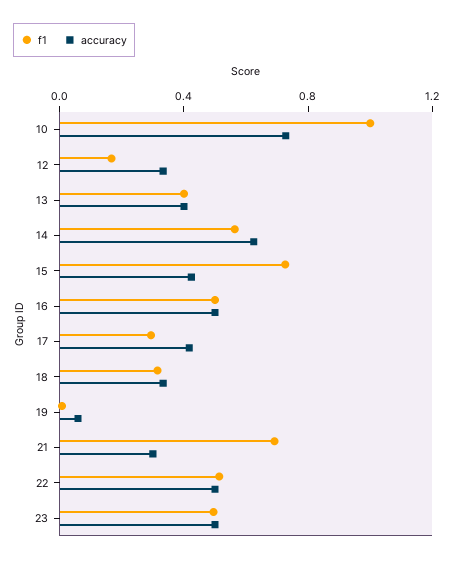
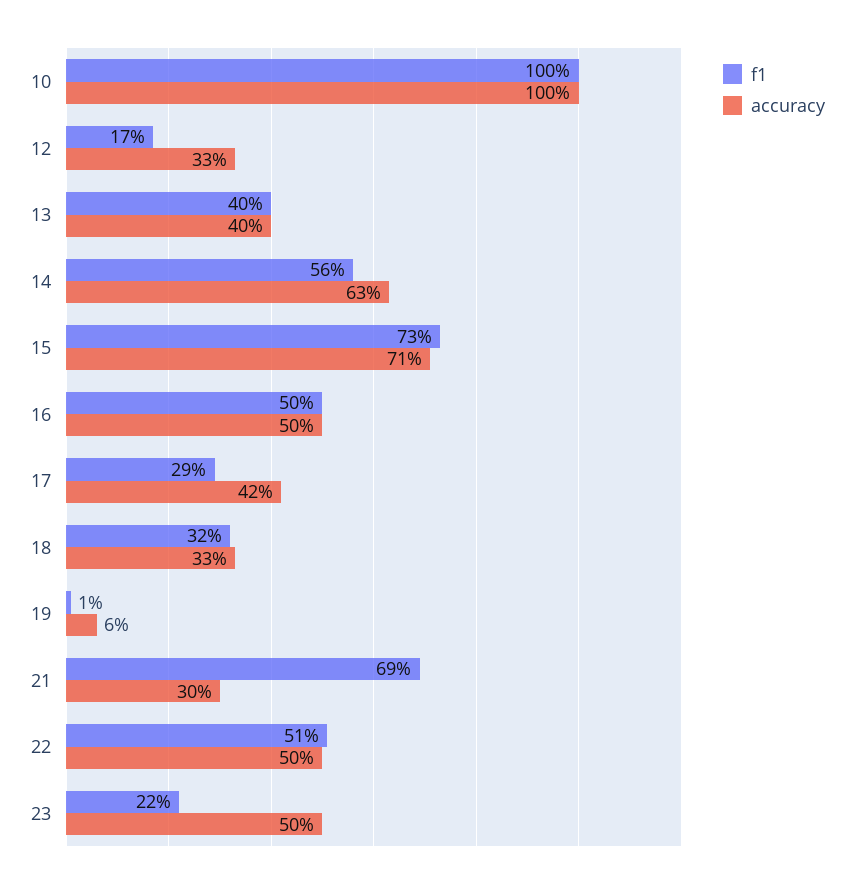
accuracy, 10: 0.7 -> 1
accuracy, 15: 0.4 -> 0.71
f1, 23: 0.5 -> 0.22

